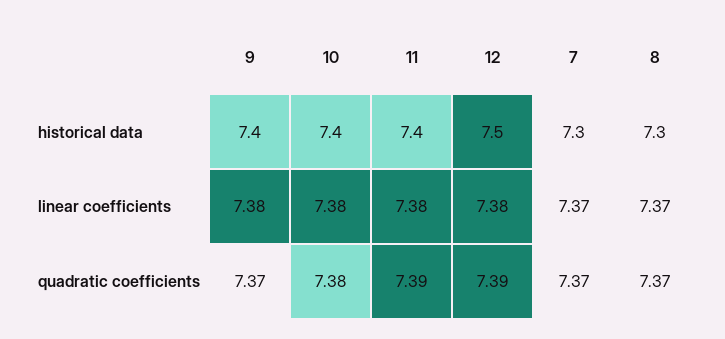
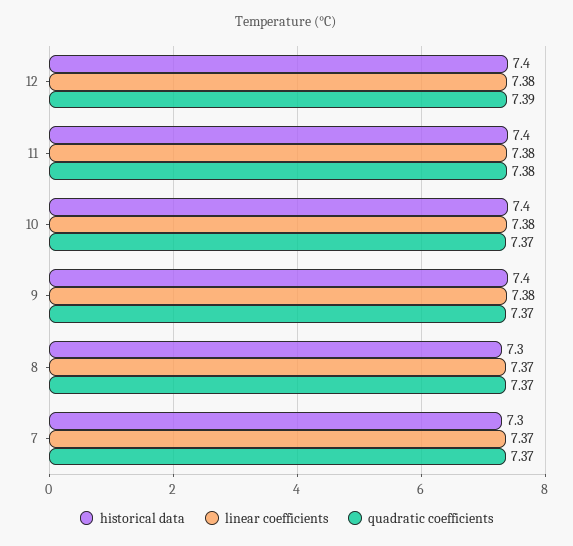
historical data, 12: 7.5 -> 7.4
quadratic coefficients, 10: 7.38 -> 7.37
quadratic coefficients, 11: 7.39 -> 7.38

